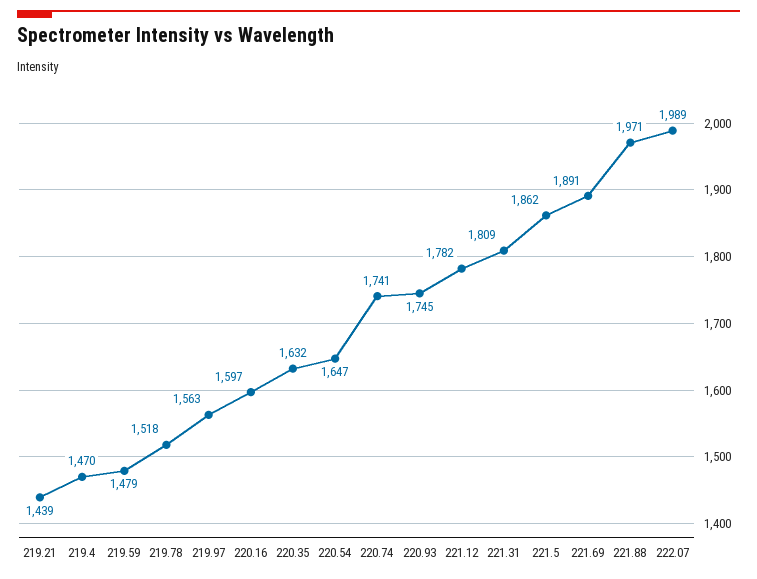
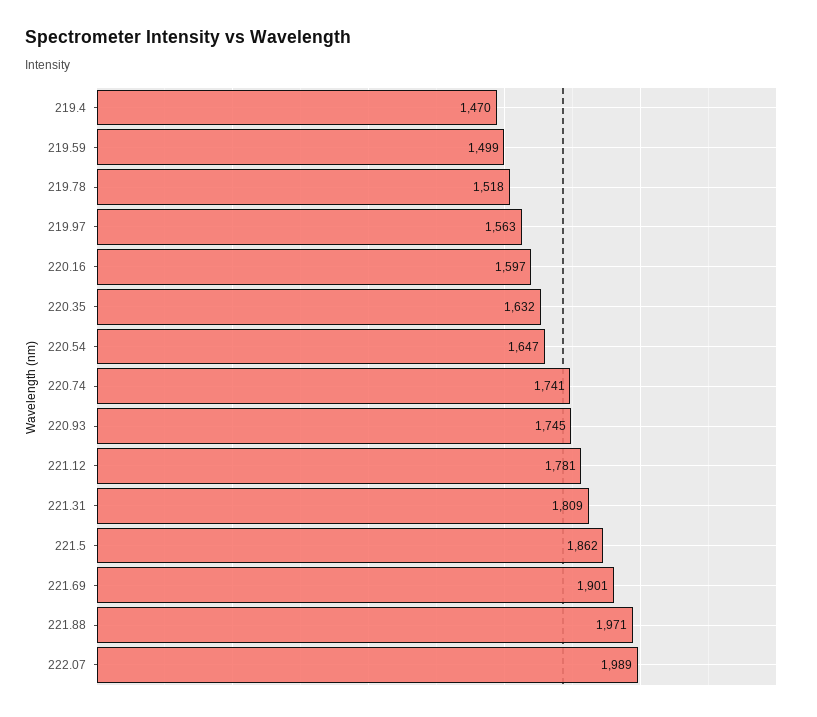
219.21: 1439 -> none
219.59: 1479 -> 1499
221.12: 1782 -> 1781
221.69: 1891 -> 1901

